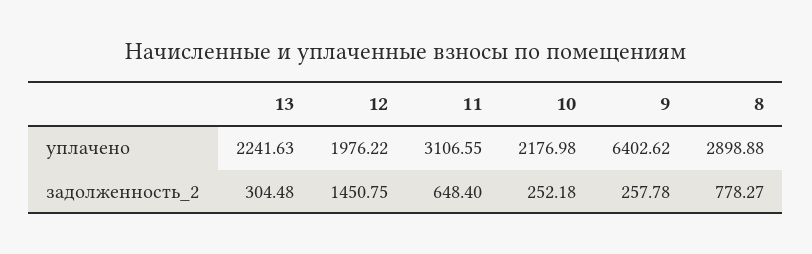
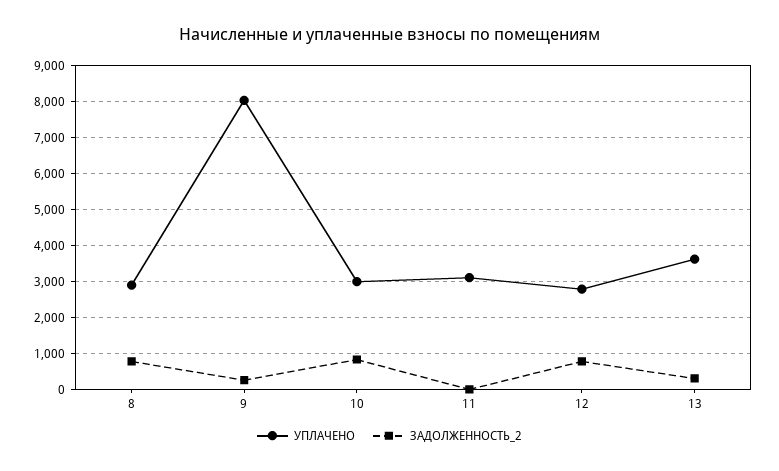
уплачено, 13: 2241.63 -> 3600
уплачено, 12: 1976.22 -> 2800
уплачено, 10: 2176.98 -> 3000
уплачено, 9: 6402.62 -> 8000
задолженность_2, 12: 1450.75 -> 800
задолженность_2, 11: 648.4 -> 0
задолженность_2, 10: 252.18 -> 800

